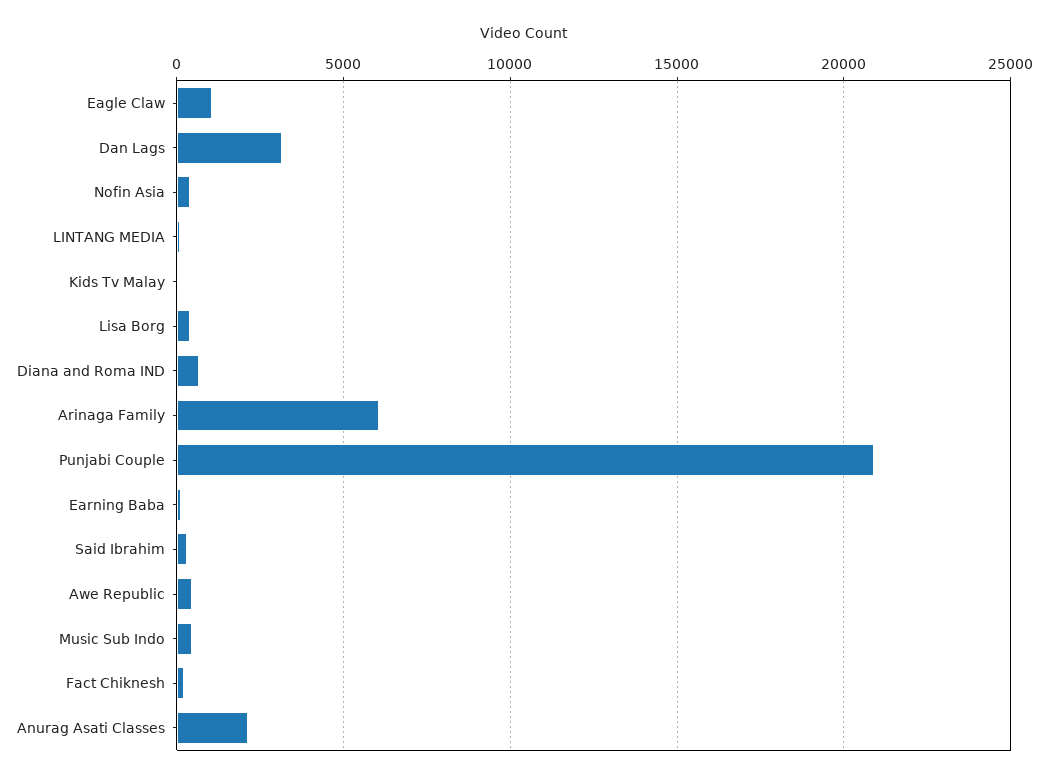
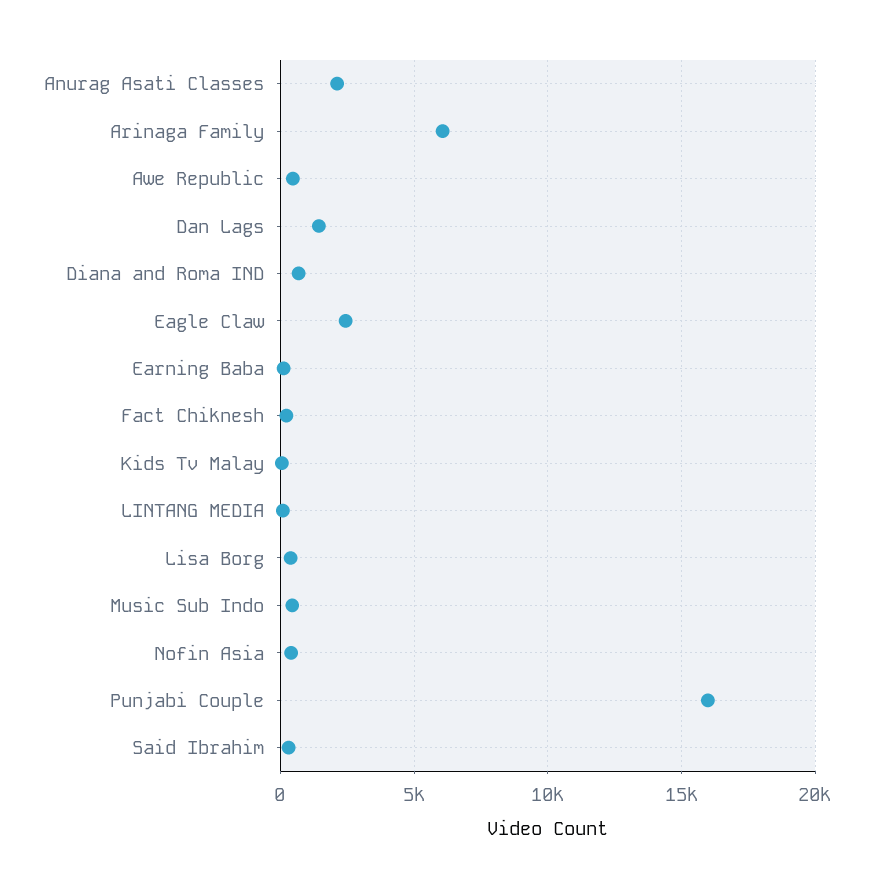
Eagle Claw: 1000 -> 2500
Dan Lags: 3000 -> 1500
Punjabi Couple: 21000 -> 16000

